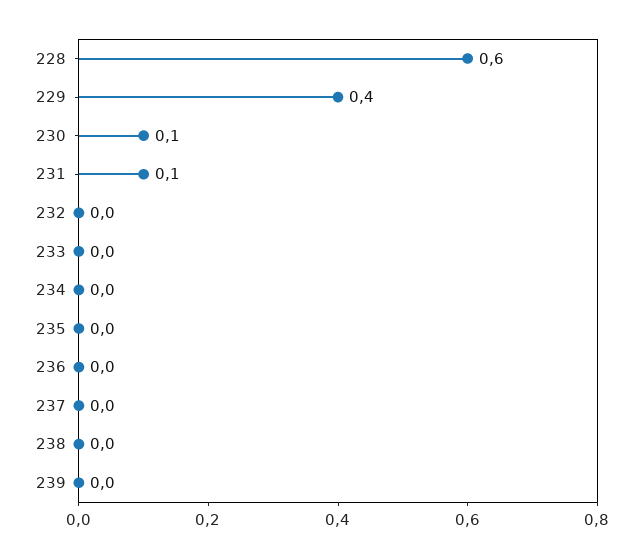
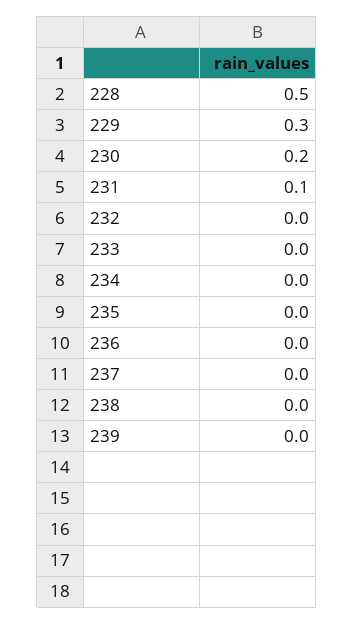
228: 0.6 -> 0.5
229: 0.4 -> 0.3
230: 0.1 -> 0.2

